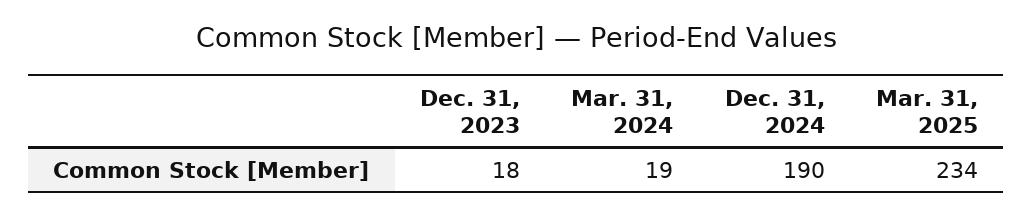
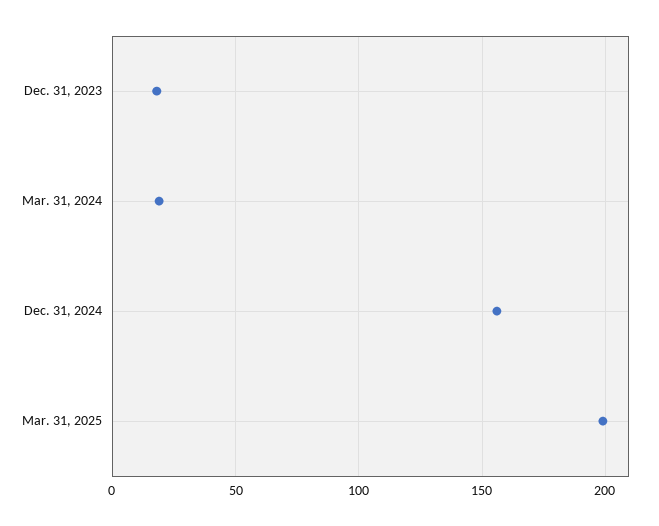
Dec. 31, 2024: 190 -> 155
Mar. 31, 2025: 234 -> 200

